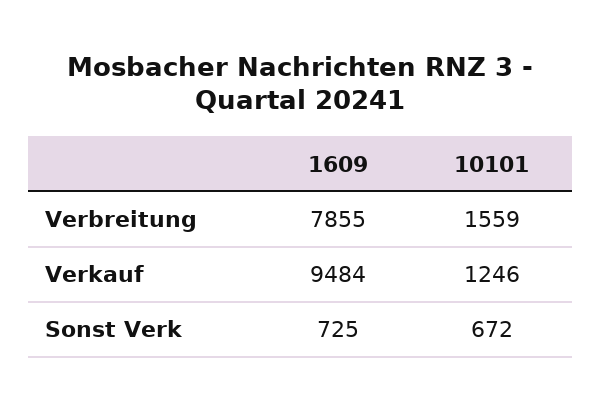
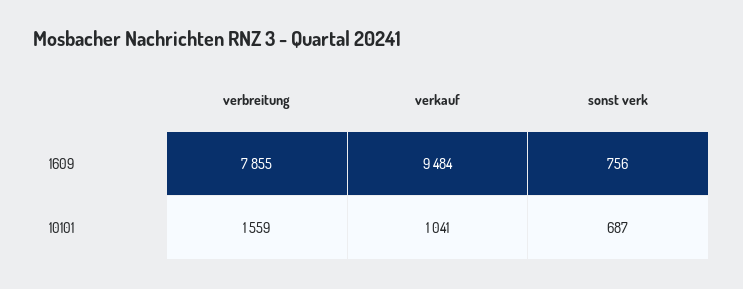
10101, Verkauf: 1246 -> 1041
1609, Sonst Verk: 725 -> 756
10101, Sonst Verk: 672 -> 687

